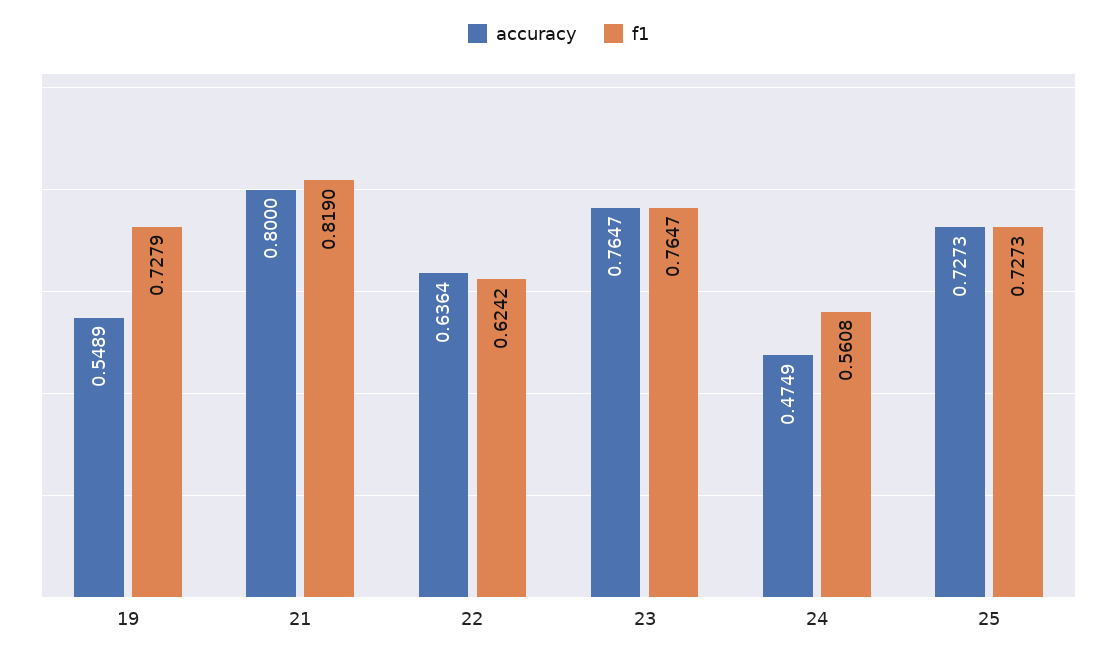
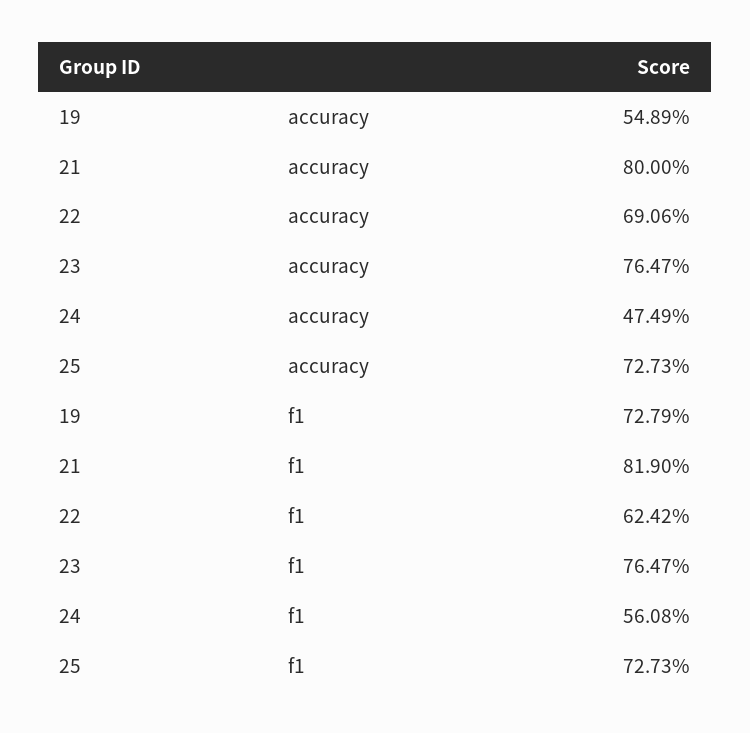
accuracy, 22: 0.6364 -> 0.6906

